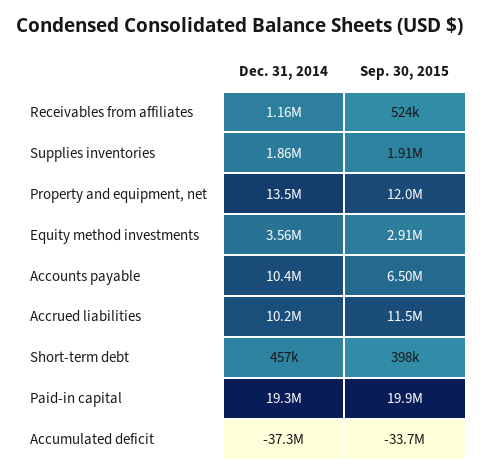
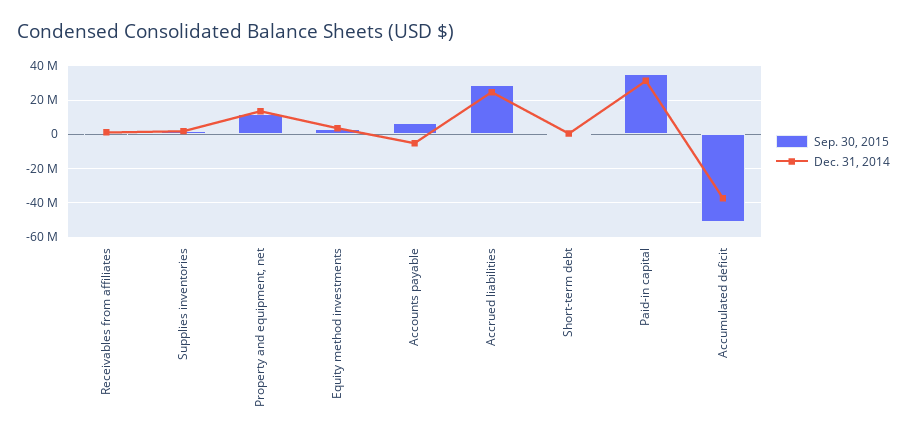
Dec. 31, 2014, Accounts payable: 10400000 -> -5000000
Dec. 31, 2014, Accrued liabilities: 10200000 -> 25000000
Sep. 30, 2015, Accrued liabilities: 11500000 -> 30000000
Dec. 31, 2014, Paid-in capital: 19300000 -> 30000000
Sep. 30, 2015, Paid-in capital: 19900000 -> 35000000
Sep. 30, 2015, Accumulated deficit: -33700000 -> -50000000

